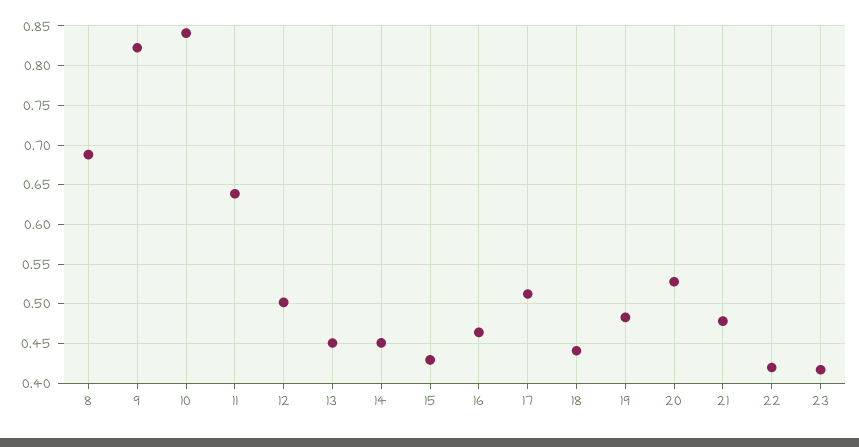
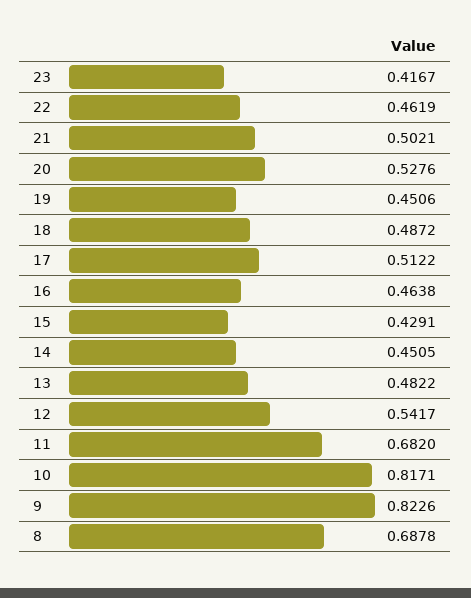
10: 0.84 -> 0.8171
11: 0.64 -> 0.682
12: 0.5 -> 0.5417
13: 0.45 -> 0.4822
18: 0.44 -> 0.4872
19: 0.48 -> 0.4506
21: 0.48 -> 0.5021
22: 0.42 -> 0.4619

